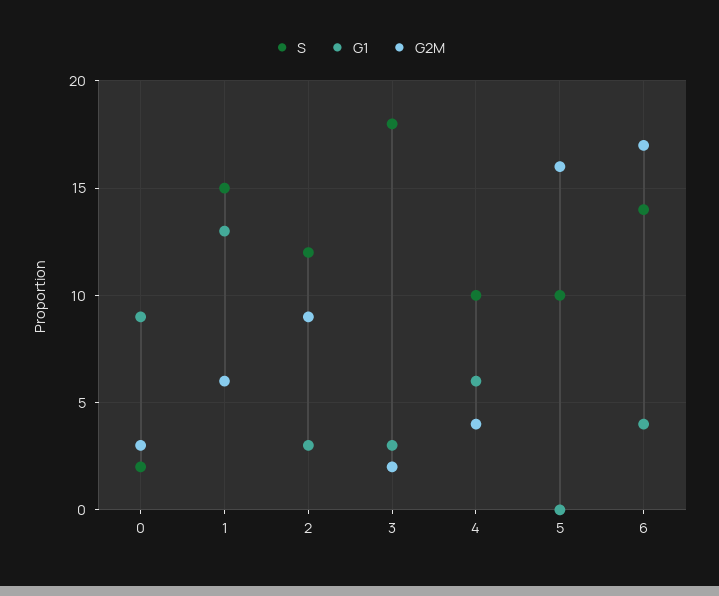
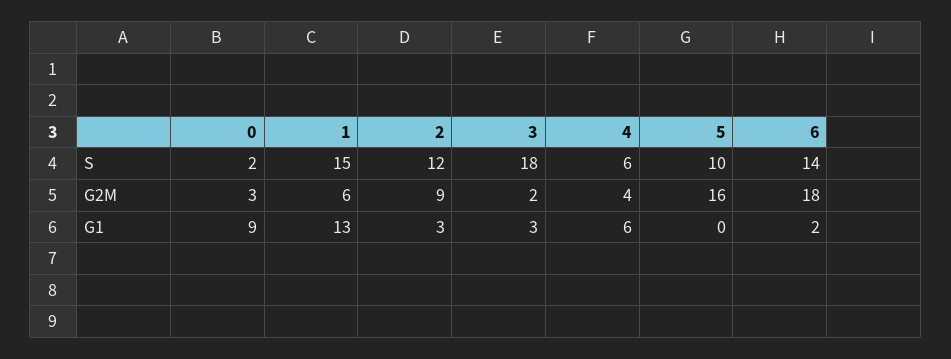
S, 4: 10 -> 6
G1, 6: 4 -> 2
G2M, 6: 17 -> 18

